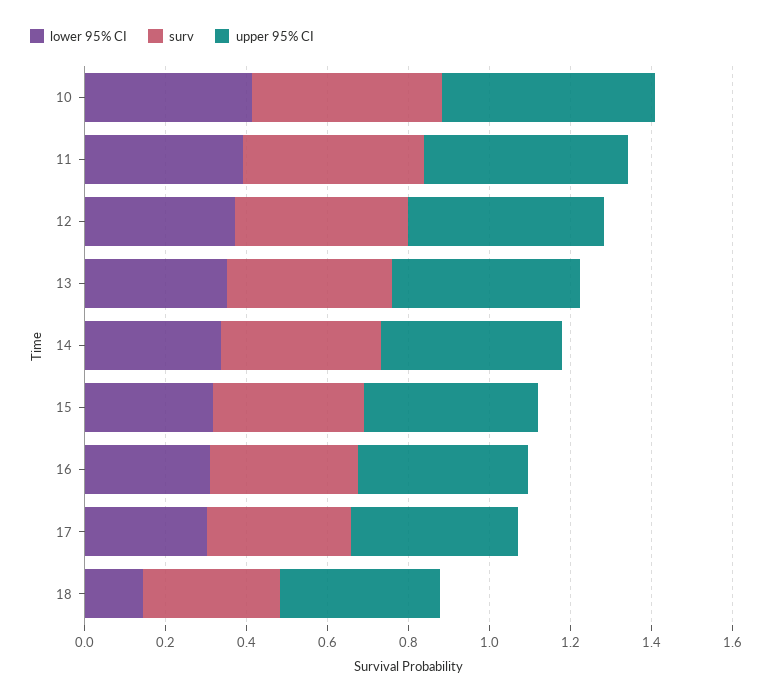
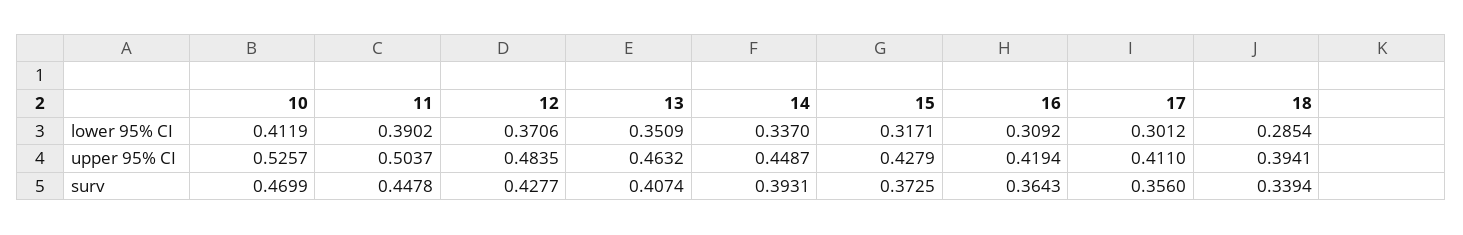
lower 95% CI, 18: 0.15 -> 0.2854

